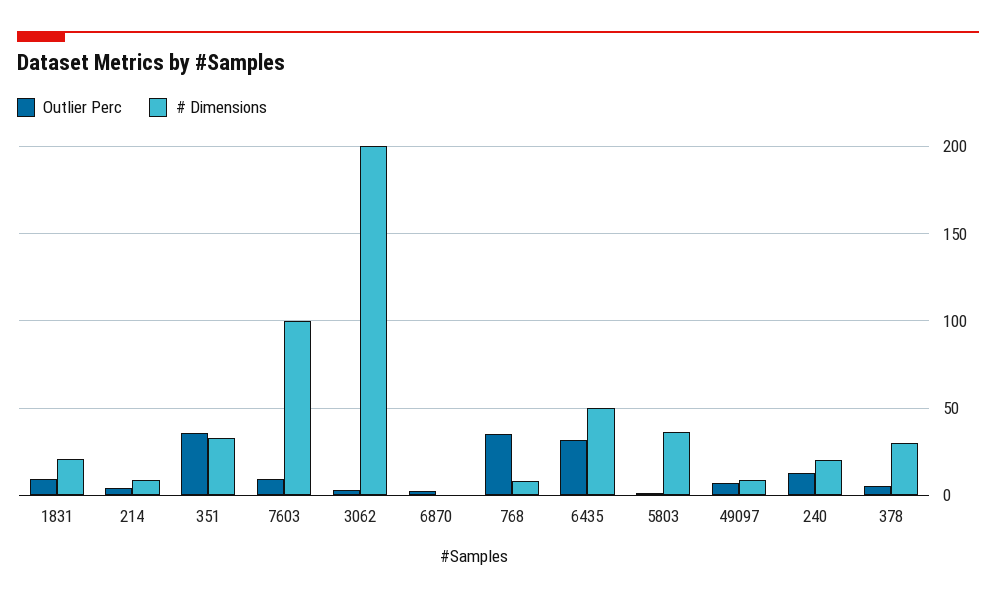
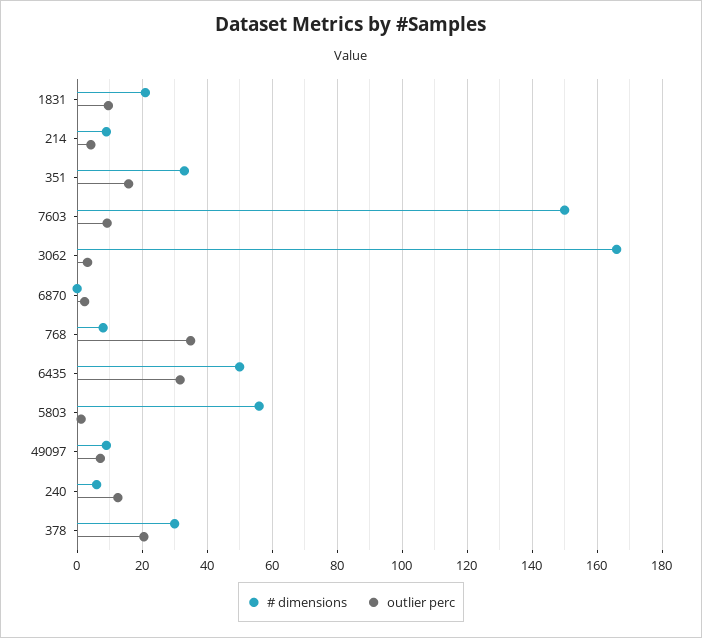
Outlier Perc, 351: 35 -> 16
# Dimensions, 7603: 100 -> 150
# Dimensions, 3062: 200 -> 166
# Dimensions, 5803: 35 -> 56
# Dimensions, 240: 20 -> 6
Outlier Perc, 378: 5 -> 20

